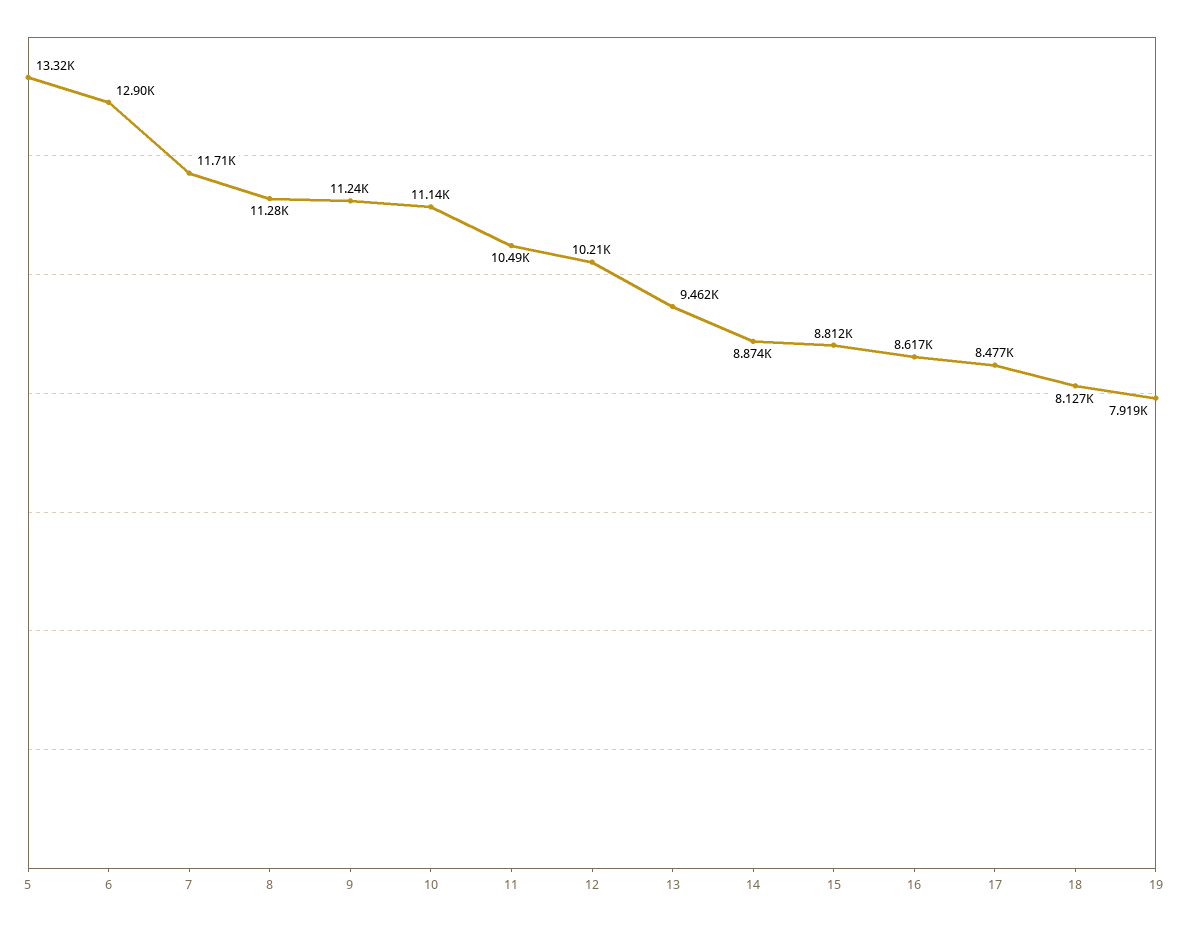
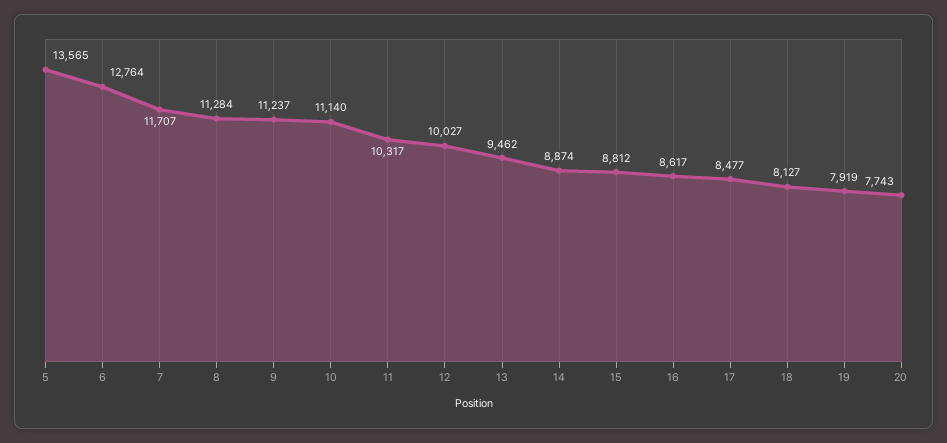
5: 13320 -> 13565
6: 12900 -> 12764
11: 10490 -> 10317
12: 10210 -> 10027
20: none -> 7743

